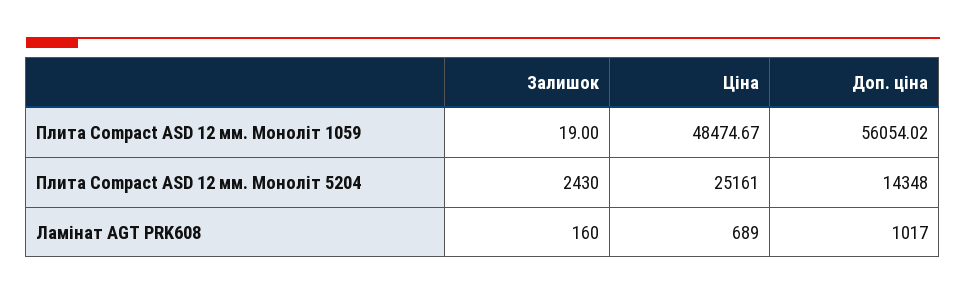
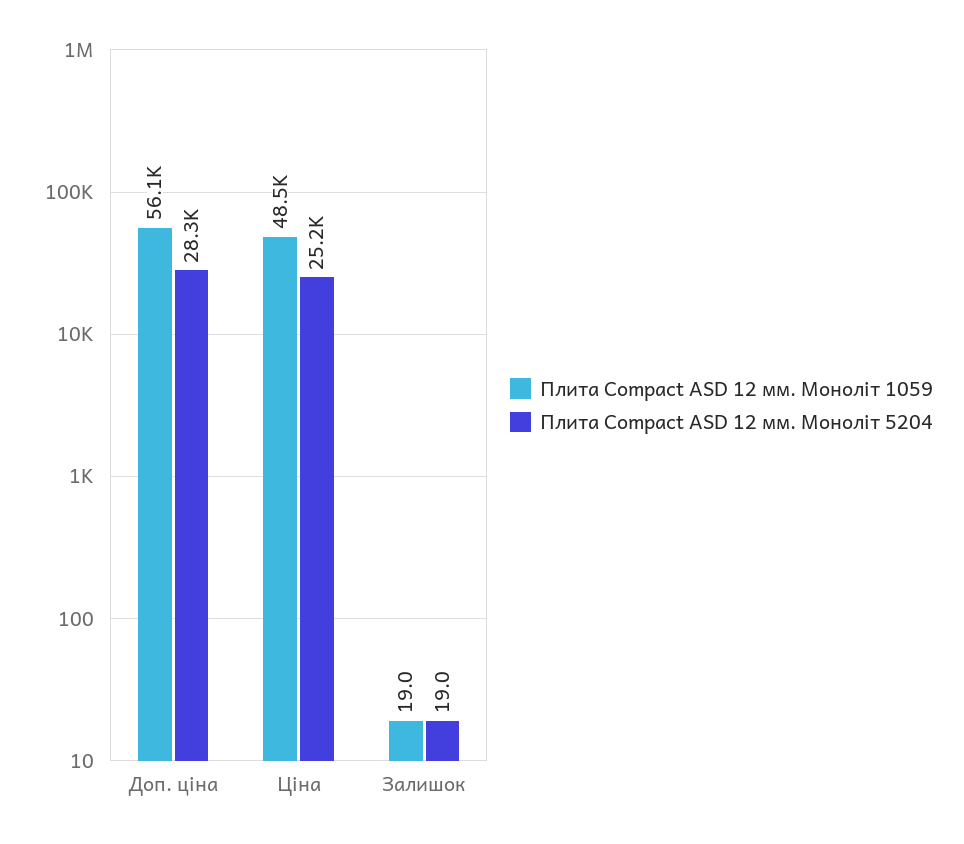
Плита Compact ASD 12 мм. Моноліт 5204, Залишок: 2430 -> 19
Плита Compact ASD 12 мм. Моноліт 5204, Доп. ціна: 14348 -> 28300
Ламінат AGT PRK608, Залишок: 160 -> none
Ламінат AGT PRK608, Ціна: 689 -> none
Ламінат AGT PRK608, Доп. ціна: 1017 -> none

